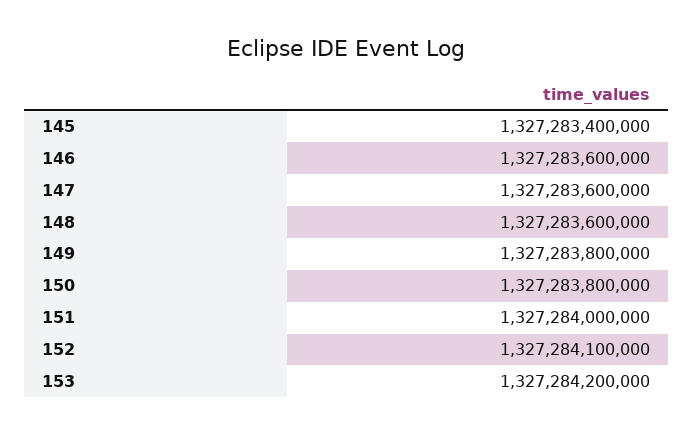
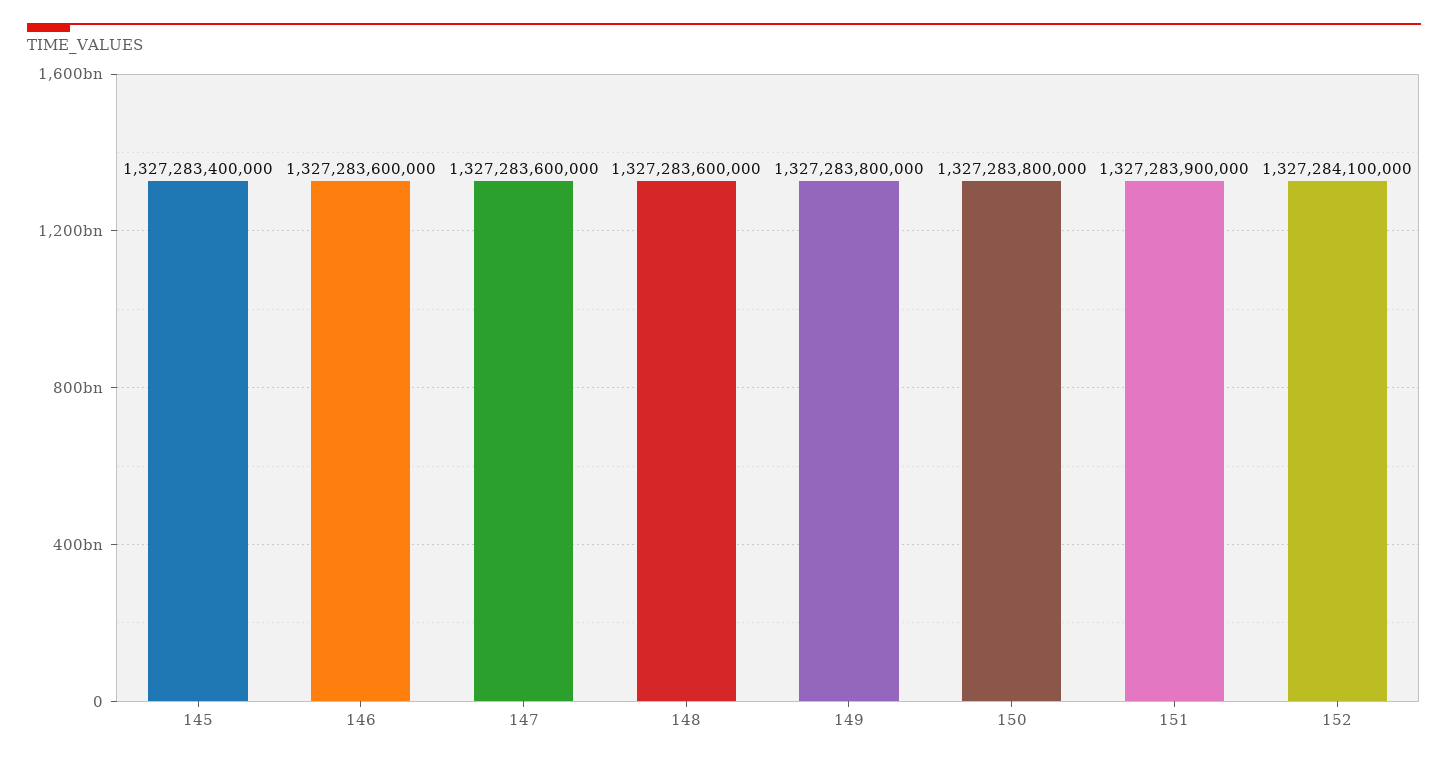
151: 1327284000000 -> 1327283900000
153: 1327284200000 -> none

